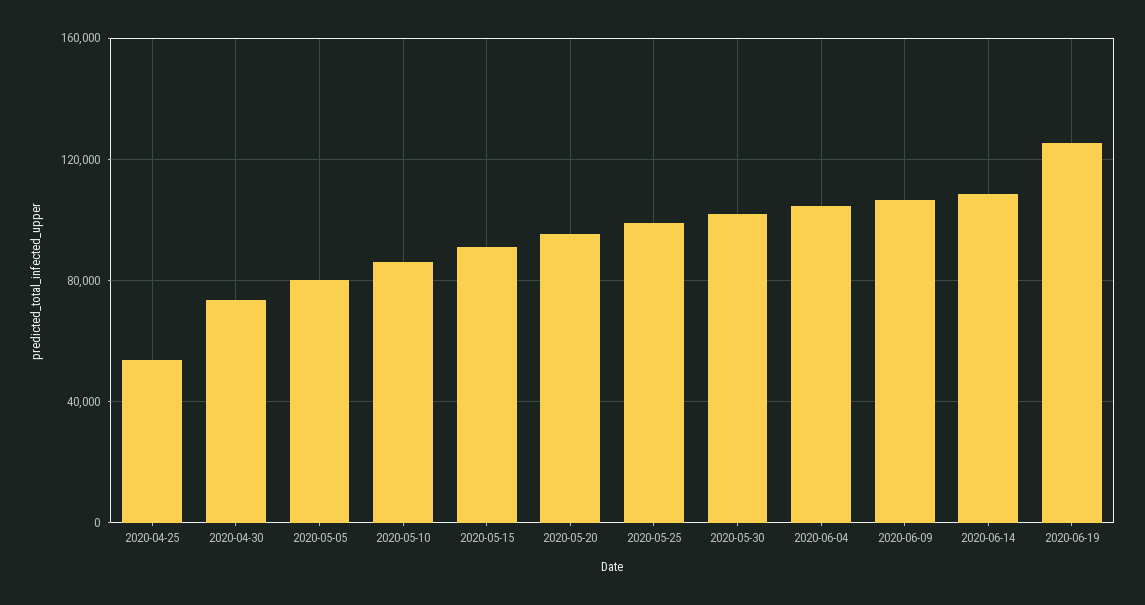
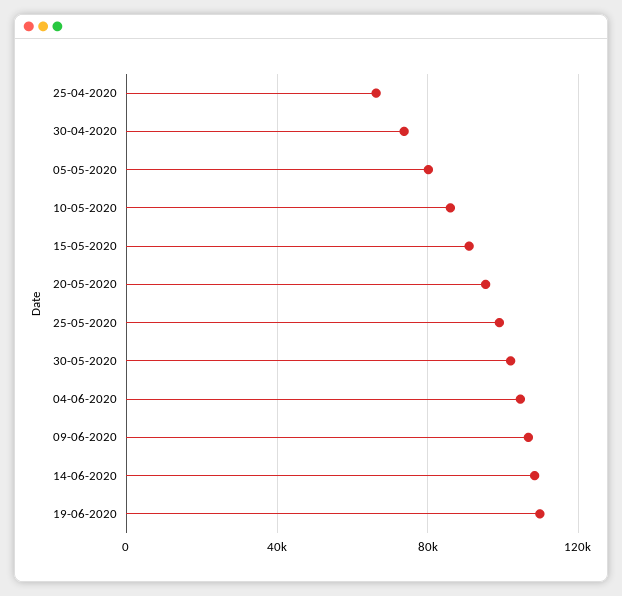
2020-04-25: 55000 -> 65000
2020-06-19: 125000 -> 110000

